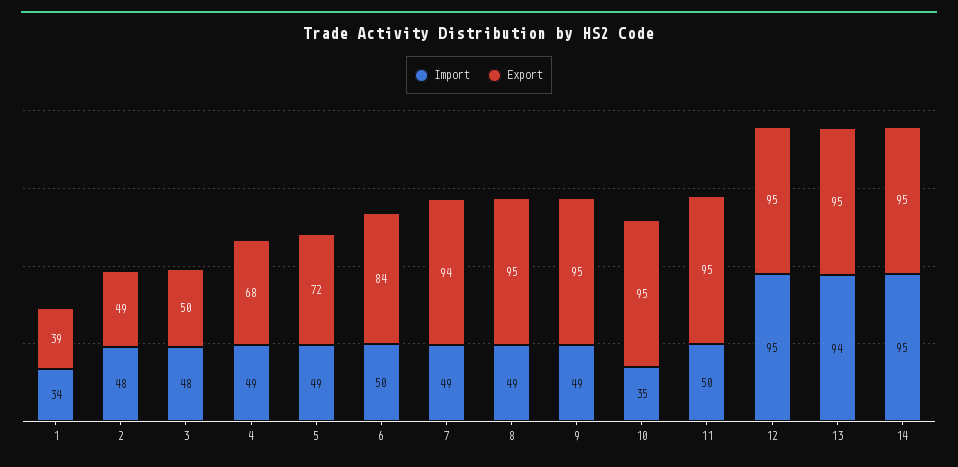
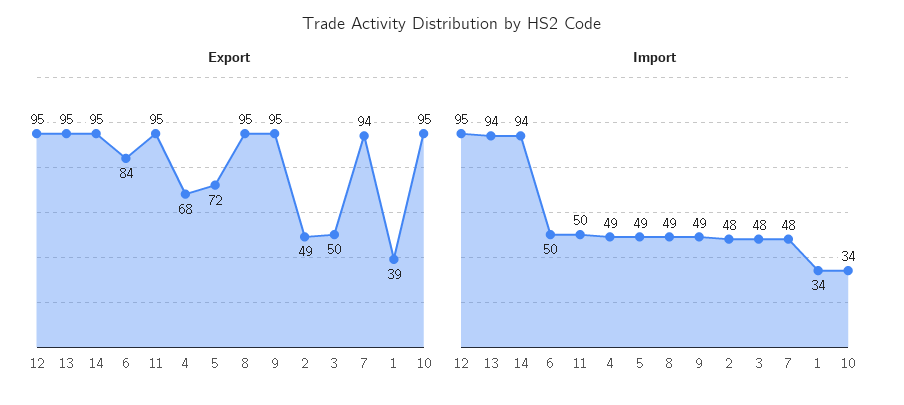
Import, 7: 49 -> 48
Import, 10: 35 -> 34
Import, 14: 95 -> 94

